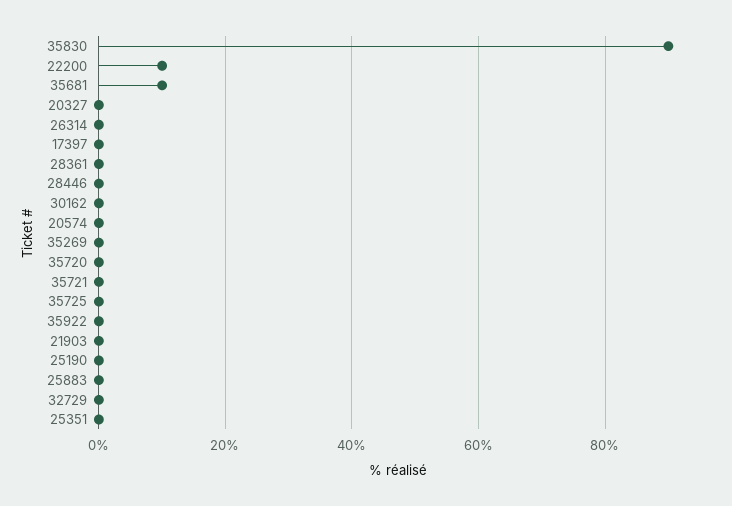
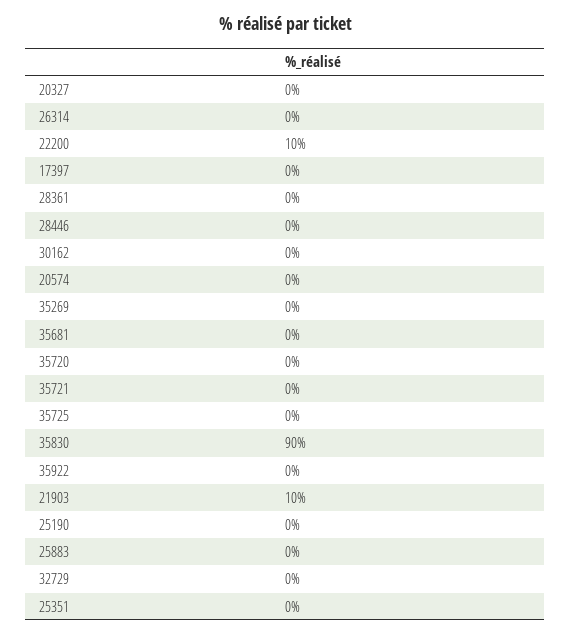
35681: 10 -> 0
21903: 0 -> 10

